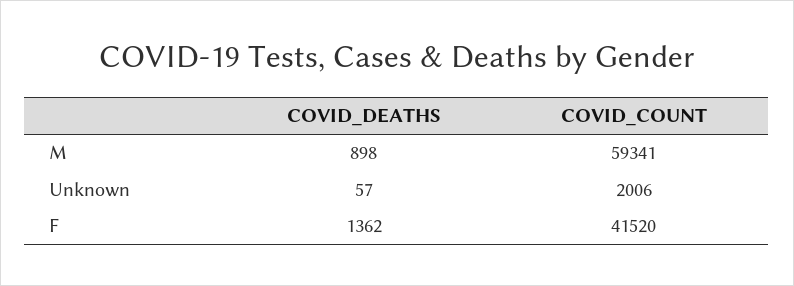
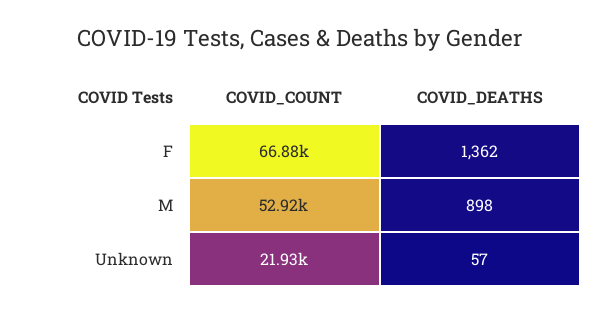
COVID_COUNT, M: 59341 -> 52920
COVID_COUNT, Unknown: 2006 -> 21930
COVID_COUNT, F: 41520 -> 66880

